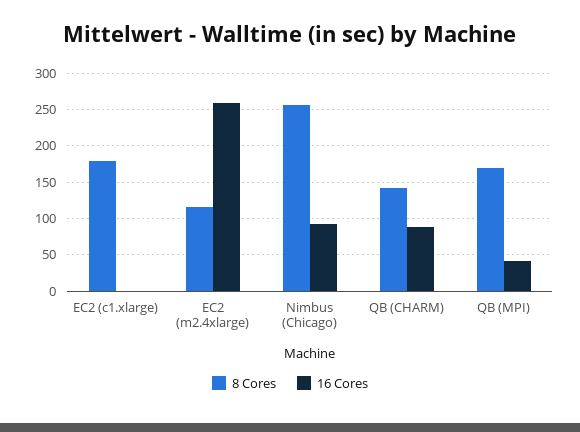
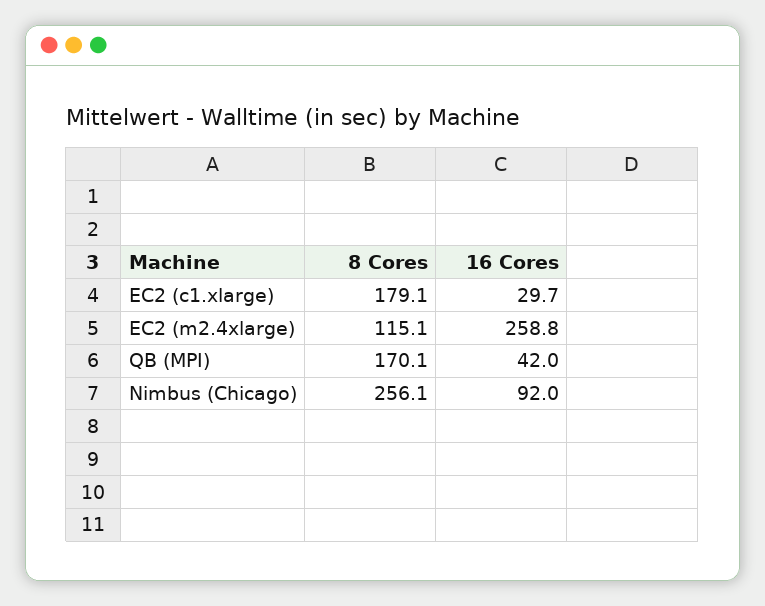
16 Cores, EC2 (c1.xlarge): 0 -> 29.7
8 Cores, QB (CHARM): 140 -> none
16 Cores, QB (CHARM): 90 -> none

